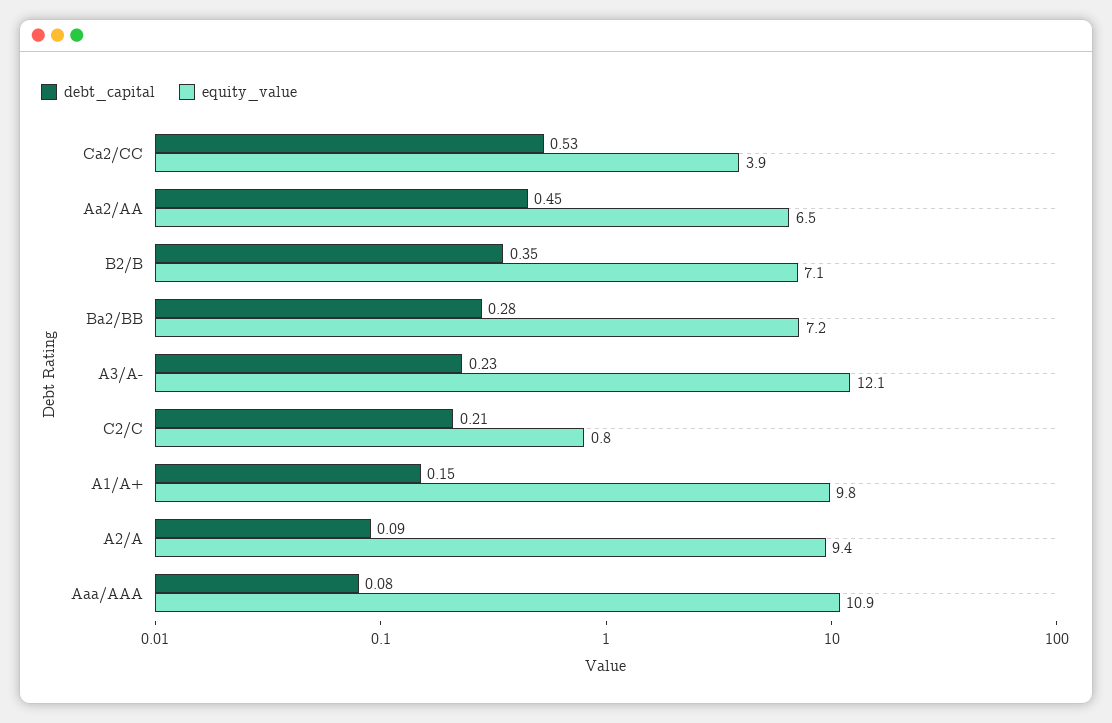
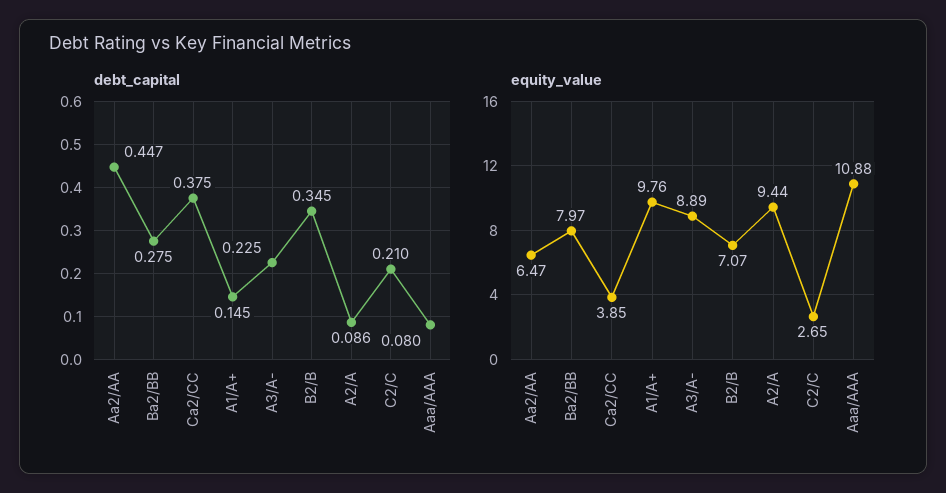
debt_capital, Ca2/CC: 0.53 -> 0.375
equity_value, Ba2/BB: 7.2 -> 7.97
equity_value, A3/A-: 12.1 -> 8.89
equity_value, C2/C: 0.8 -> 2.65

